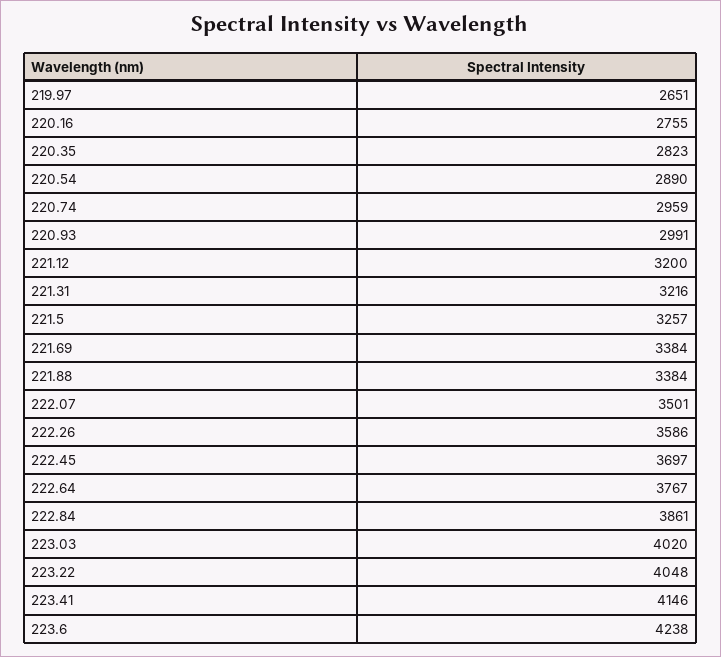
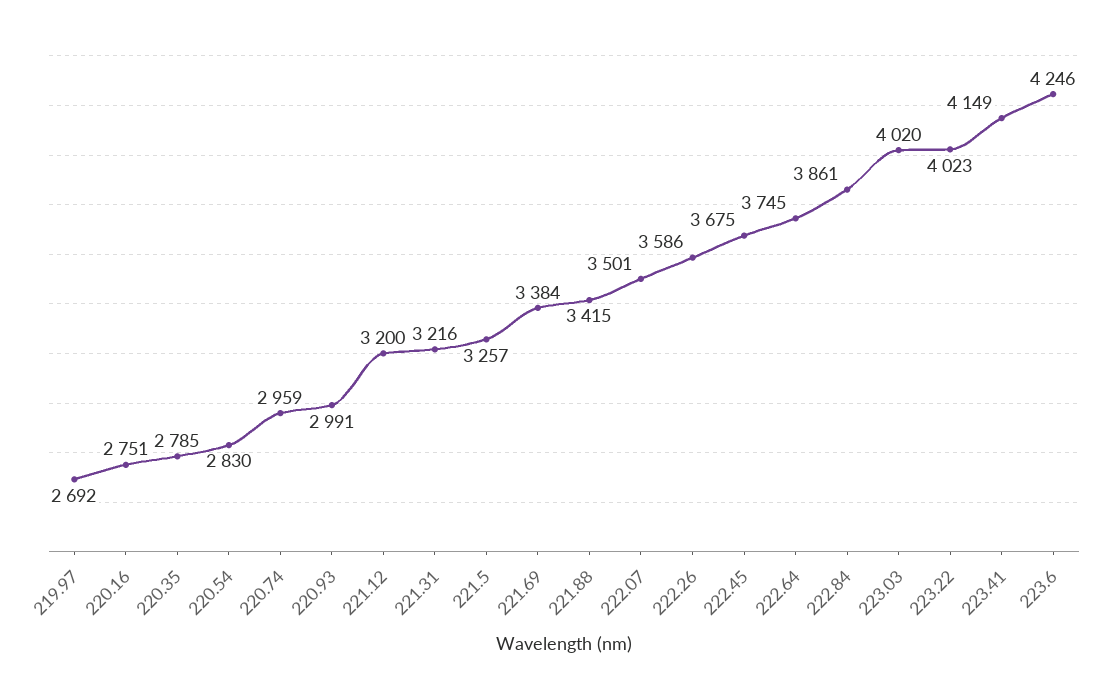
219.97: 2651 -> 2692
220.16: 2755 -> 2751
220.35: 2823 -> 2785
220.54: 2890 -> 2830
221.88: 3384 -> 3415
222.45: 3697 -> 3675
222.64: 3767 -> 3745
223.22: 4048 -> 4023
223.41: 4146 -> 4149
223.6: 4238 -> 4246

